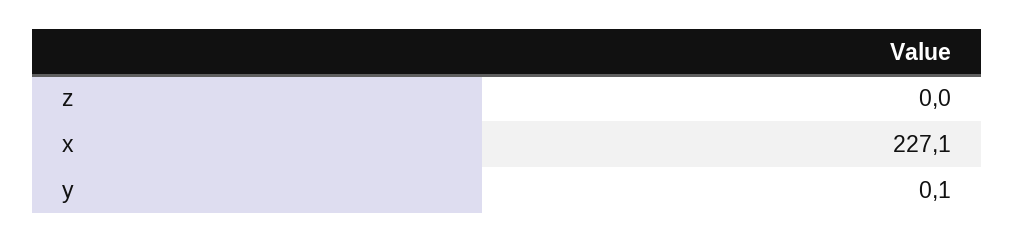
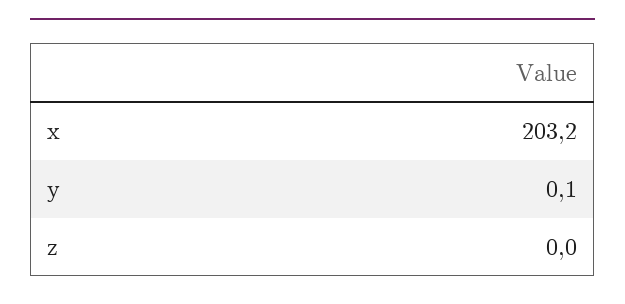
x: 227.1 -> 203.2

